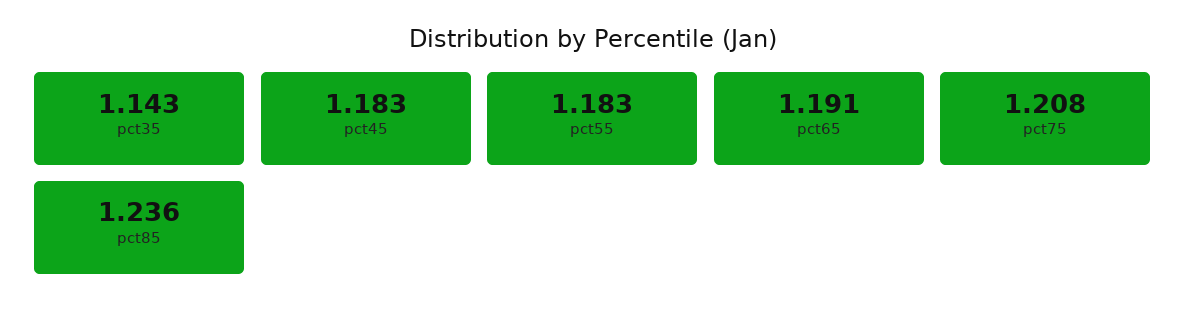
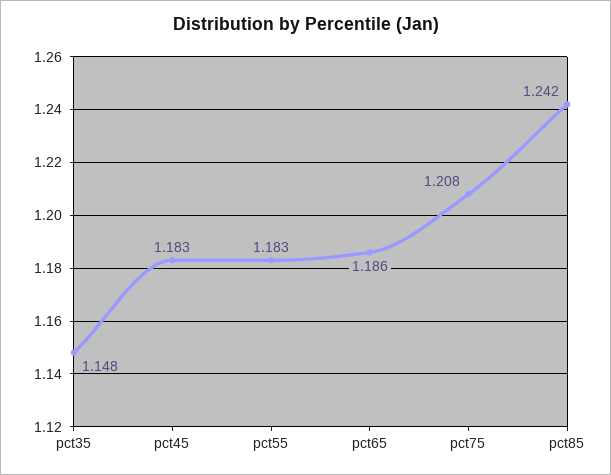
pct35: 1.143 -> 1.148
pct65: 1.191 -> 1.186
pct85: 1.236 -> 1.242

